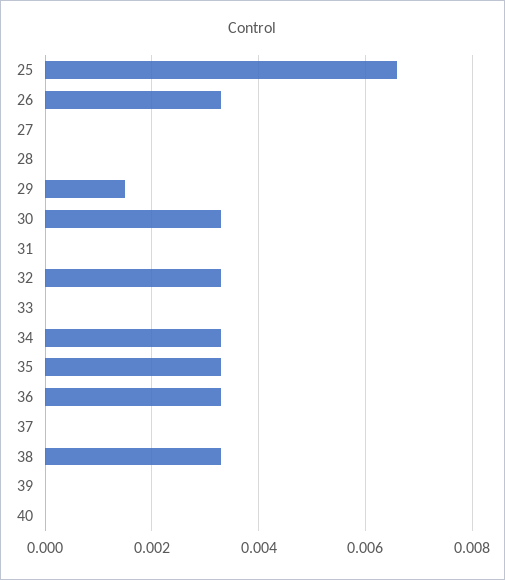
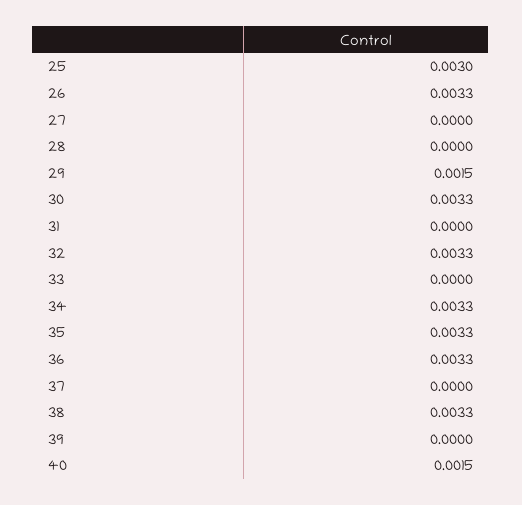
25: 0.0065 -> 0.003
40: 0 -> 0.0015

